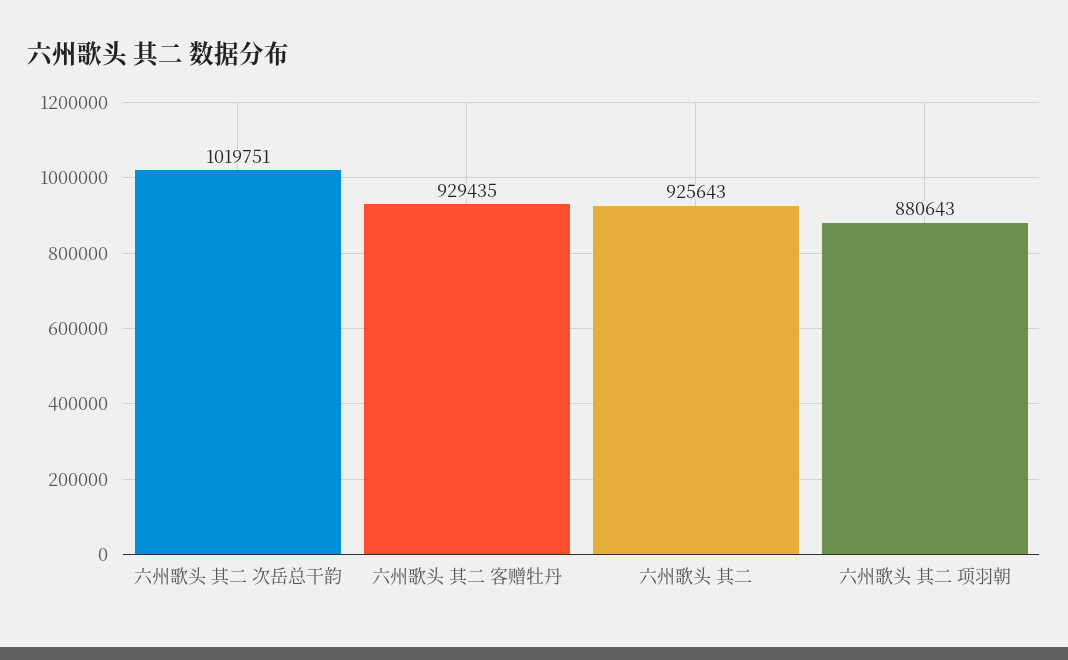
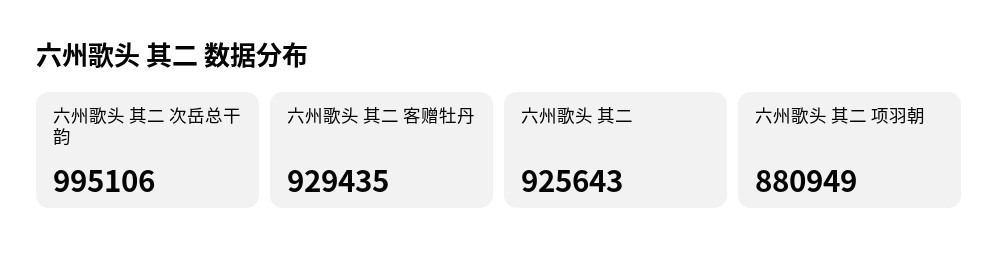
六州歌头 其二 次岳总干韵: 1019751 -> 995106
六州歌头 其二 项羽朝: 880643 -> 880949

